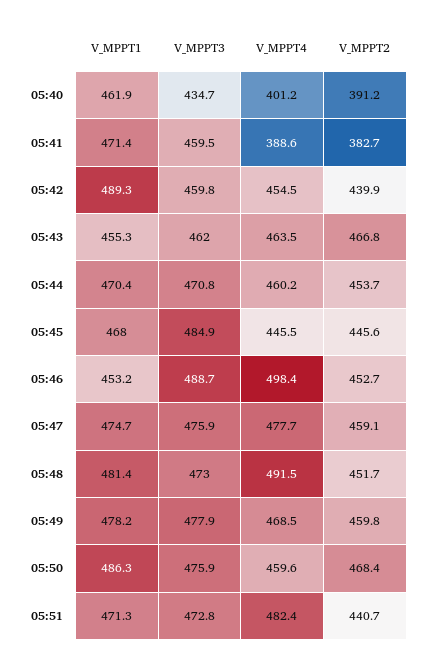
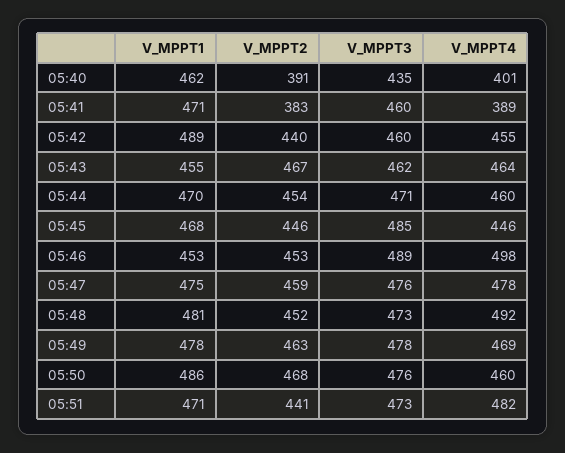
V_MPPT2, 05:49: 459.8 -> 463

